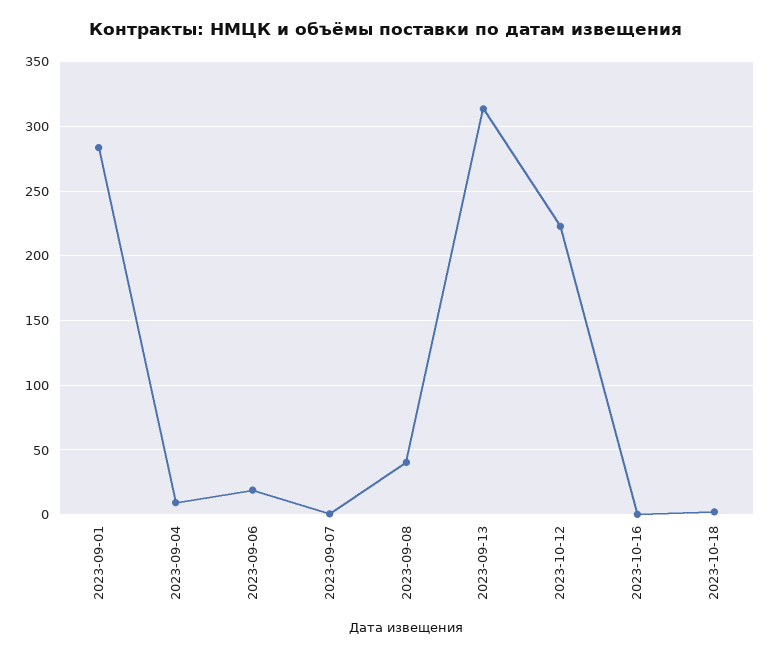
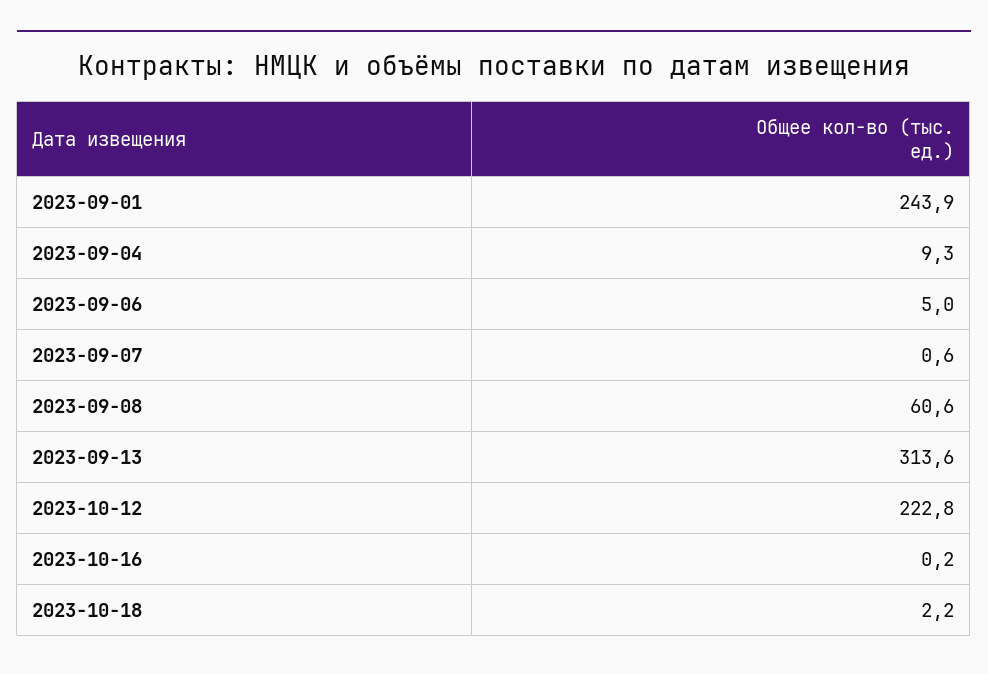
2023-09-01: 285 -> 243.9
2023-09-06: 20 -> 5
2023-09-08: 40 -> 60.6

